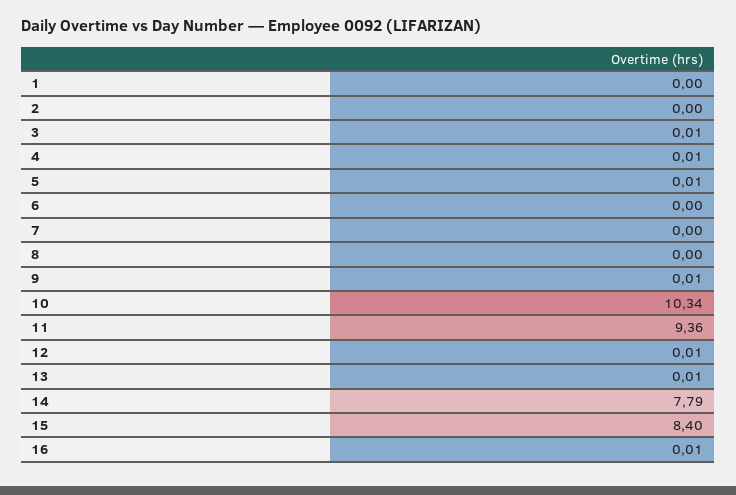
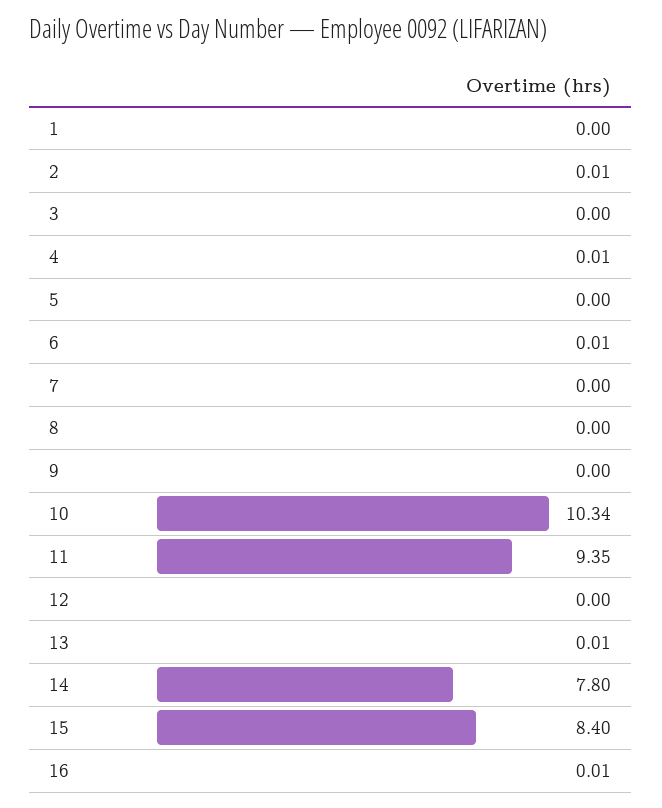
2: 0 -> 0.01
3: 0.01 -> 0
5: 0.01 -> 0
6: 0 -> 0.01
9: 0.01 -> 0
11: 9.36 -> 9.35
12: 0.01 -> 0
14: 7.79 -> 7.8

